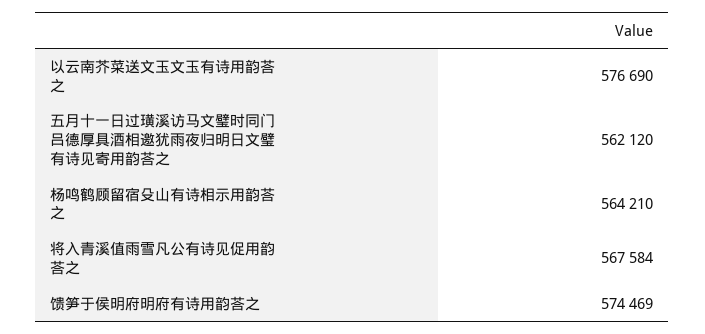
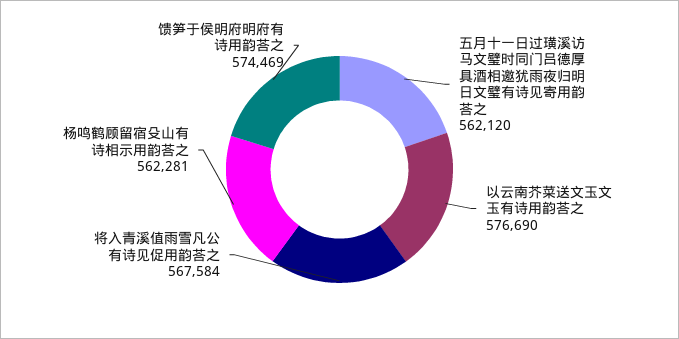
杨鸣鹤顾留宿殳山有诗相示用韵荅之: 564210 -> 562281

